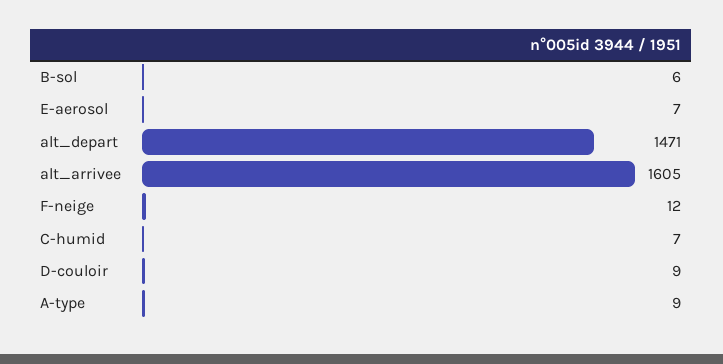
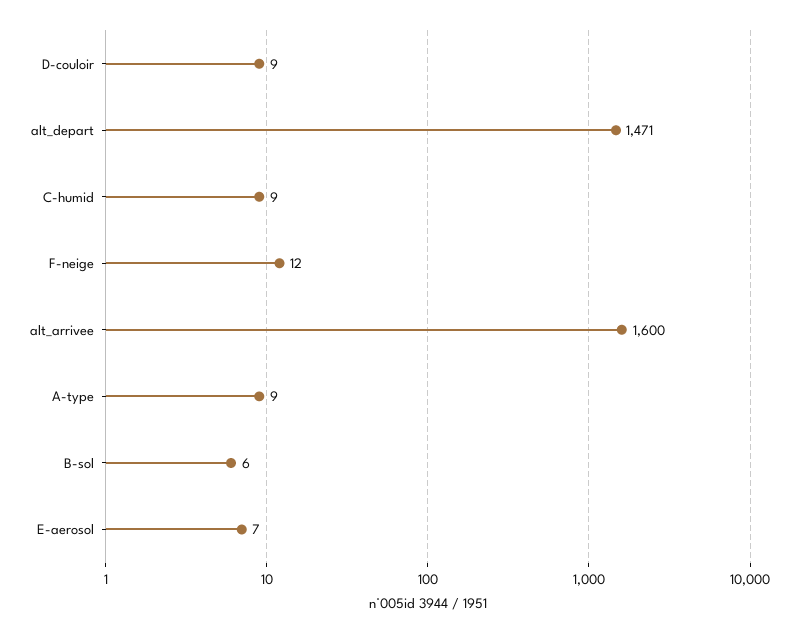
alt_arrivee: 1605 -> 1600
C-humid: 7 -> 9

